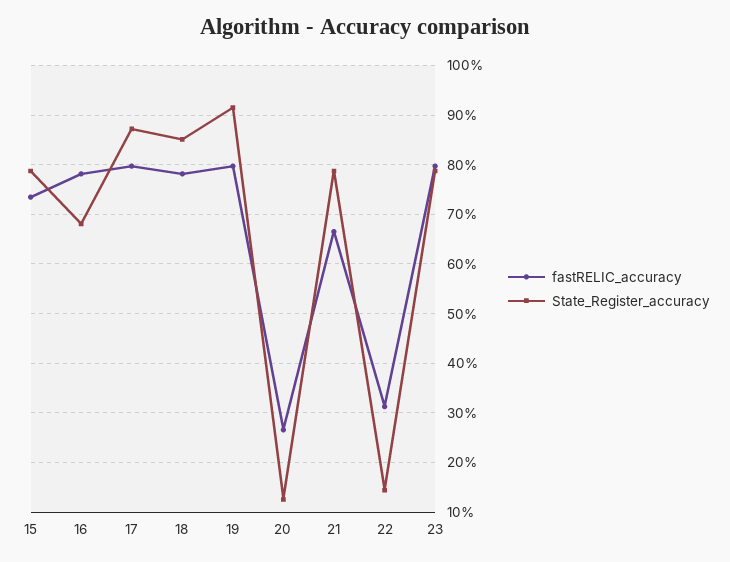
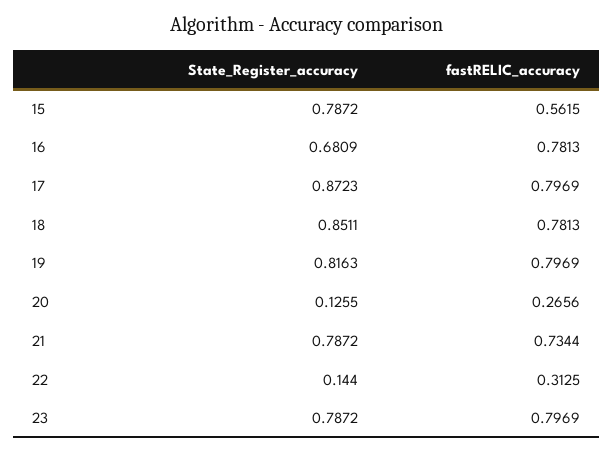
fastRELIC_accuracy, 15: 0.74 -> 0.5615
State_Register_accuracy, 19: 0.92 -> 0.8163
fastRELIC_accuracy, 21: 0.66 -> 0.7344

